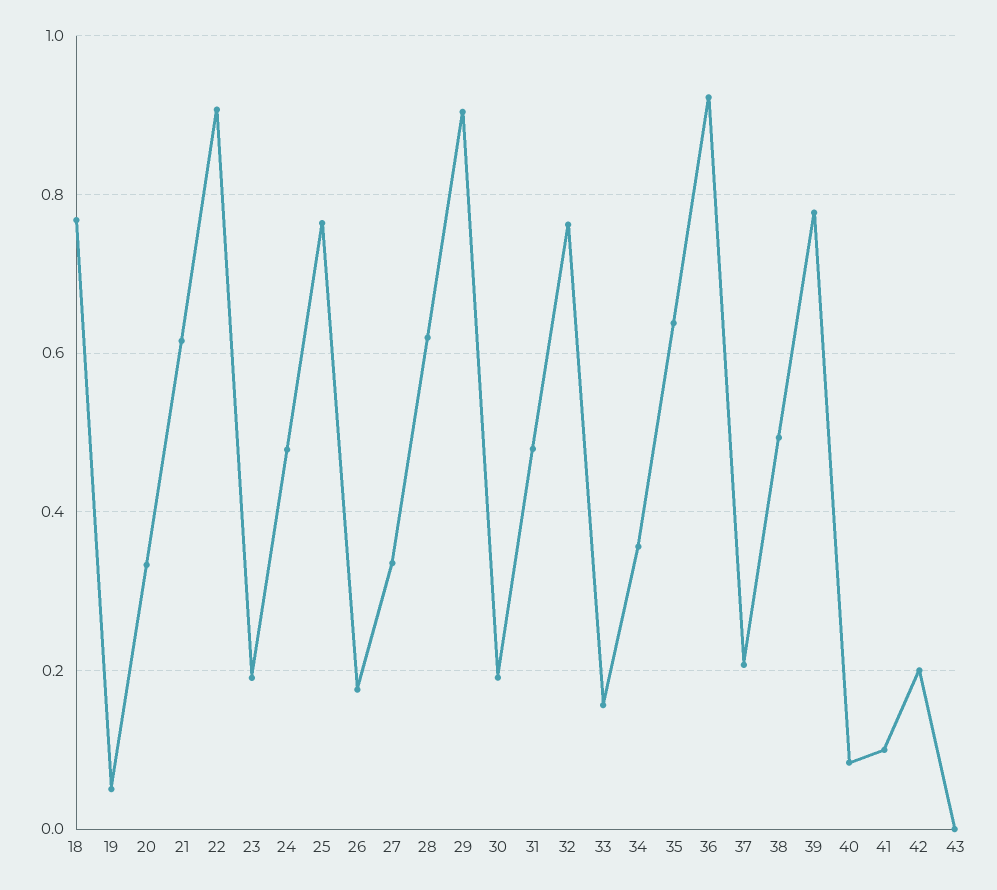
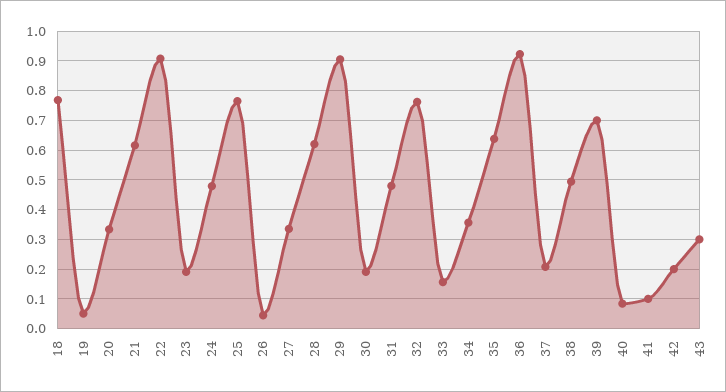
26: 0.18 -> 0.05
39: 0.78 -> 0.7
43: 0 -> 0.3

